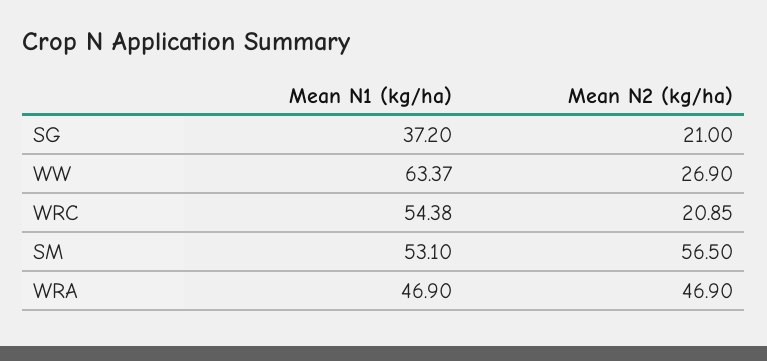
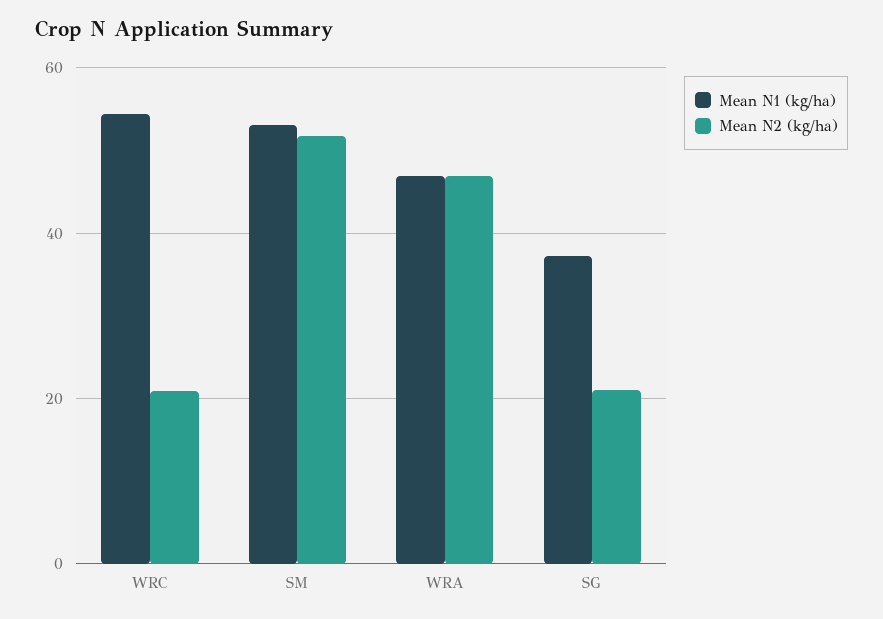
Mean N1 (kg/ha), WW: 63.37 -> none
Mean N2 (kg/ha), WW: 26.9 -> none
Mean N2 (kg/ha), SM: 56.5 -> 52

